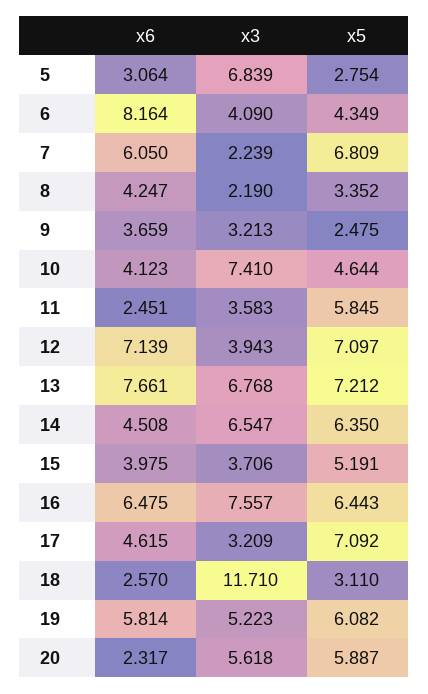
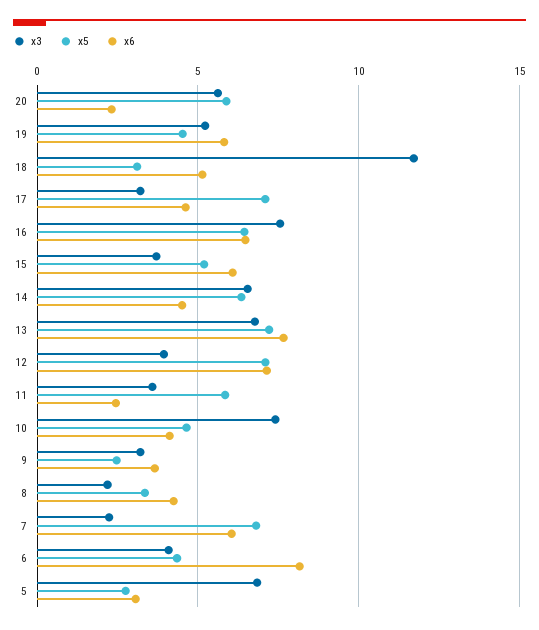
x6, 15: 3.975 -> 6
x6, 18: 2.57 -> 5
x5, 19: 6.082 -> 4.5

